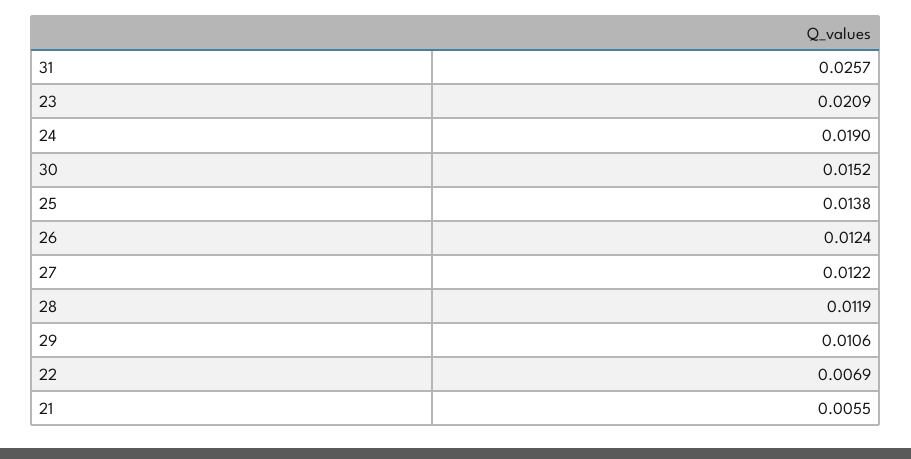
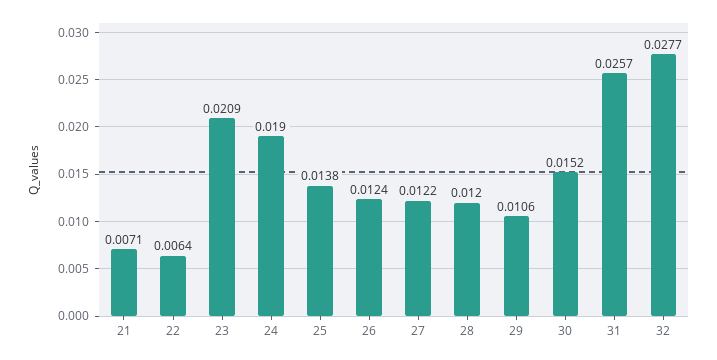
28: 0.0119 -> 0.012
22: 0.0069 -> 0.0064
21: 0.0055 -> 0.0071
32: none -> 0.0277

